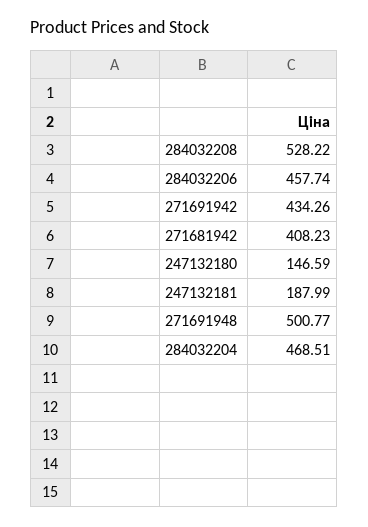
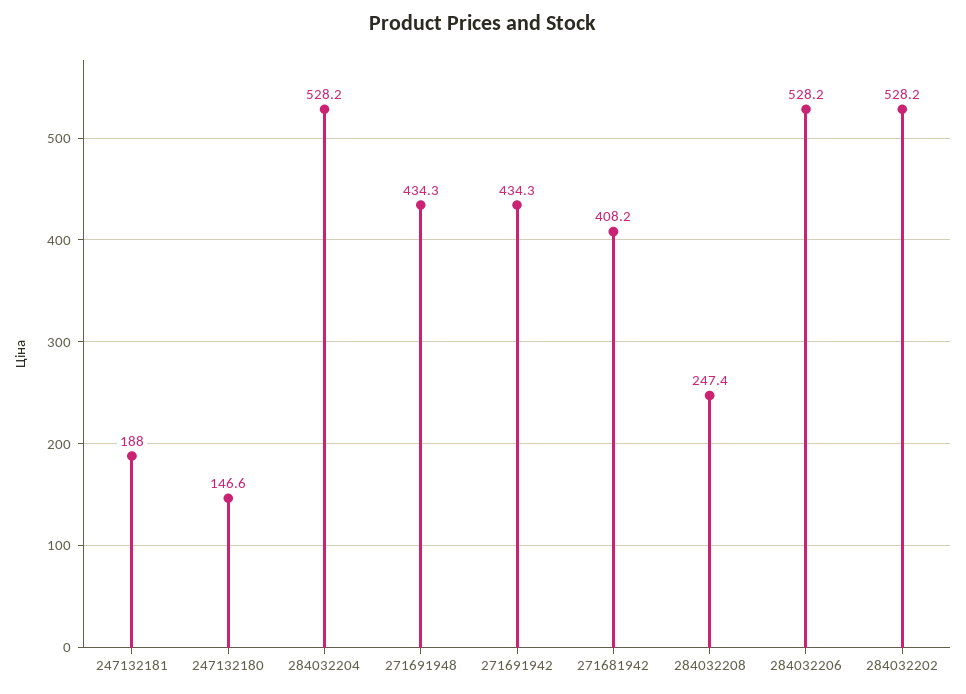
284032208: 528.22 -> 247.4
284032206: 457.74 -> 528.2
271691948: 500.77 -> 434.3
284032204: 468.51 -> 528.2
284032202: none -> 528.2

